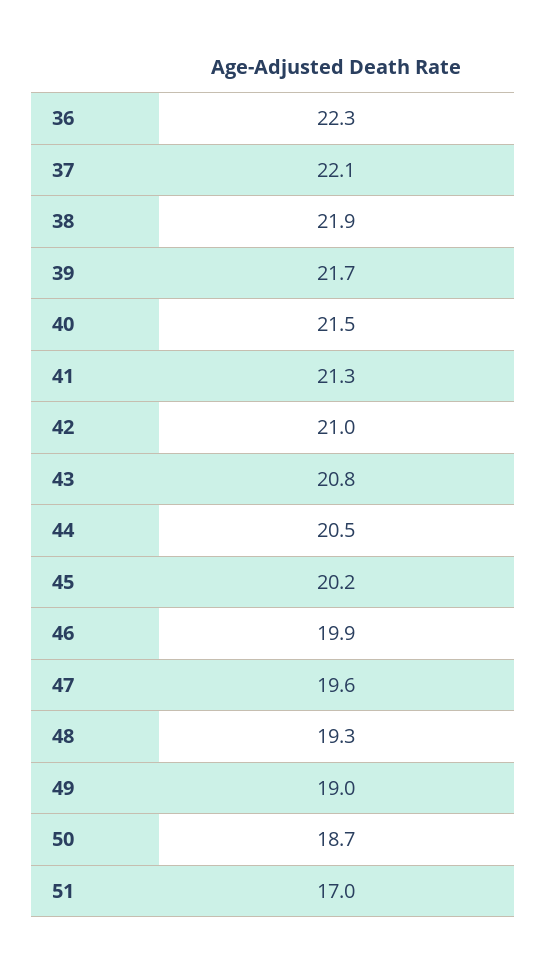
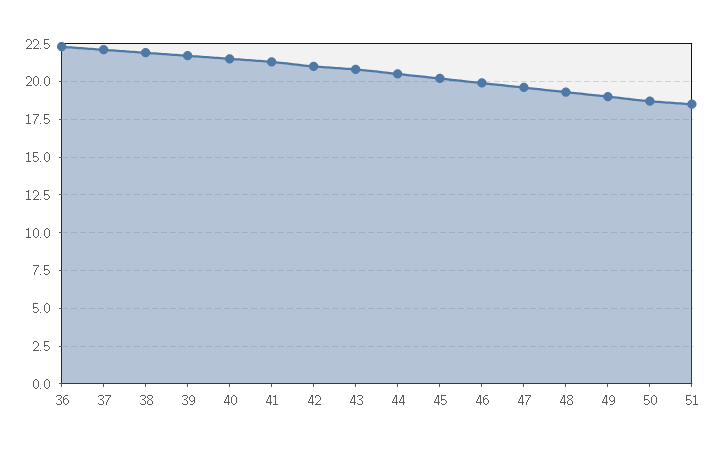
51: 17 -> 18.5

